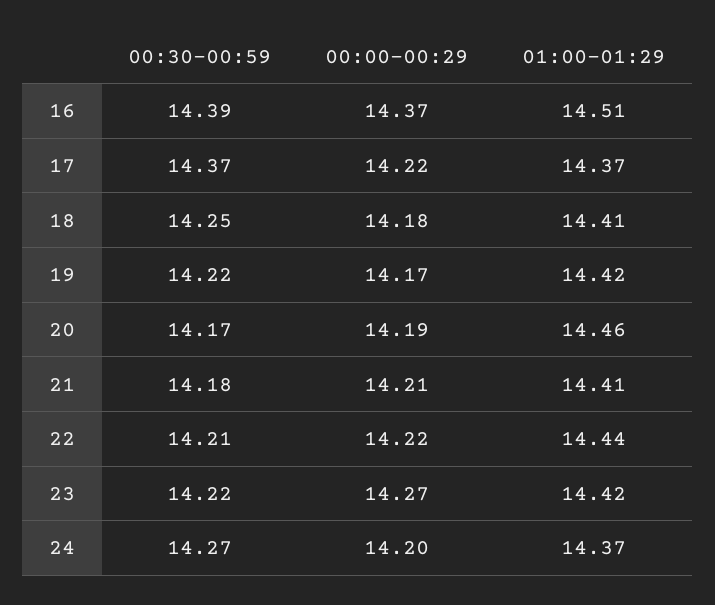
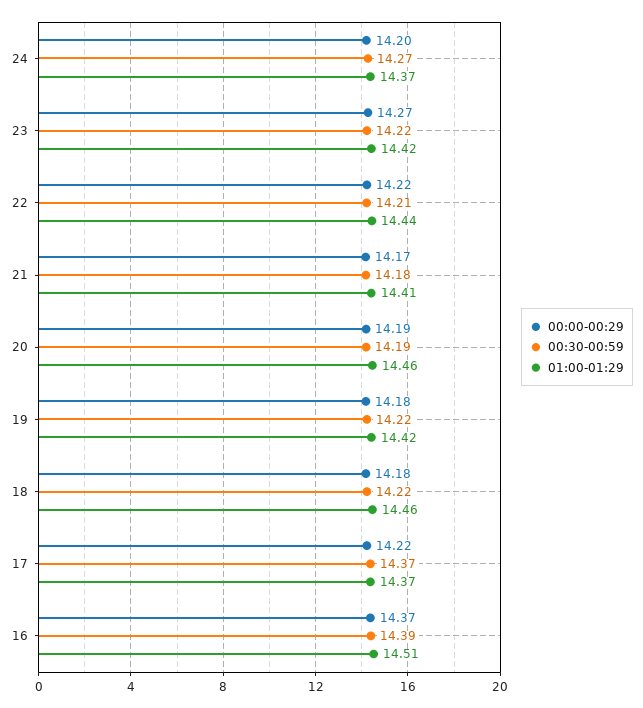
00:30-00:59, 18: 14.25 -> 14.22
01:00-01:29, 18: 14.41 -> 14.46
00:00-00:29, 19: 14.17 -> 14.18
00:30-00:59, 20: 14.17 -> 14.19
00:00-00:29, 21: 14.21 -> 14.17

